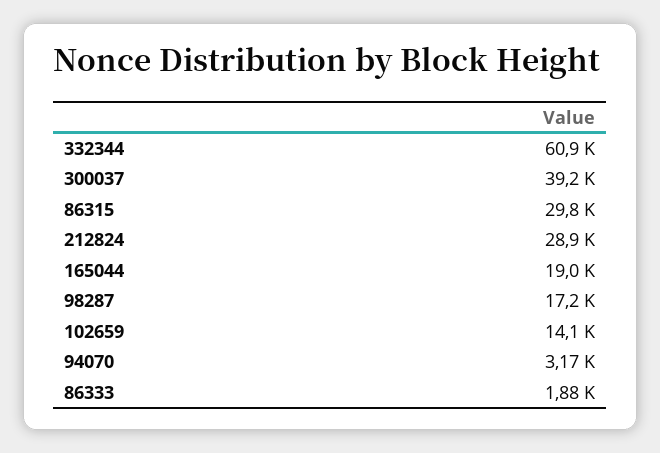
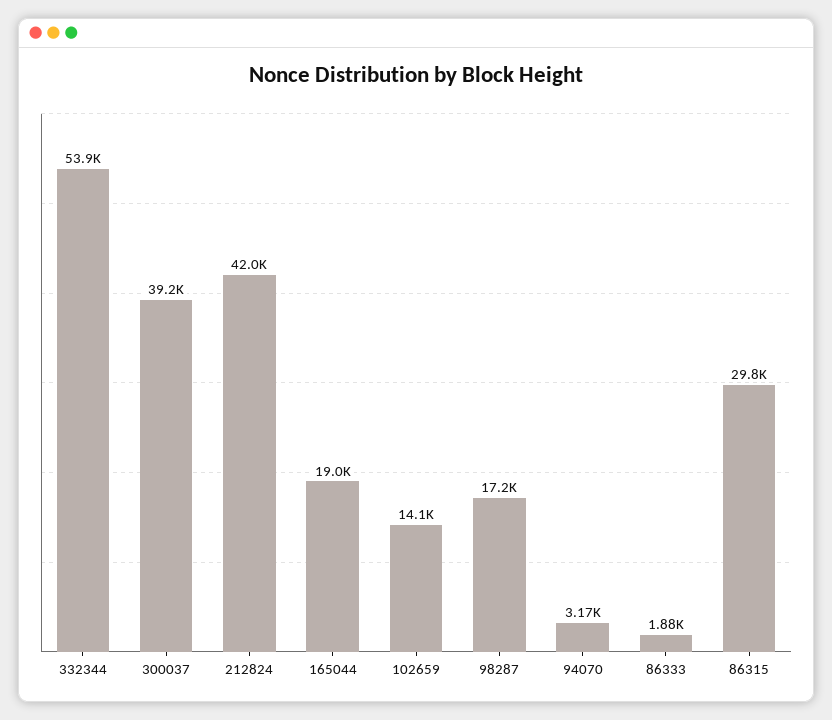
332344: 60900 -> 53900
212824: 28900 -> 42000

